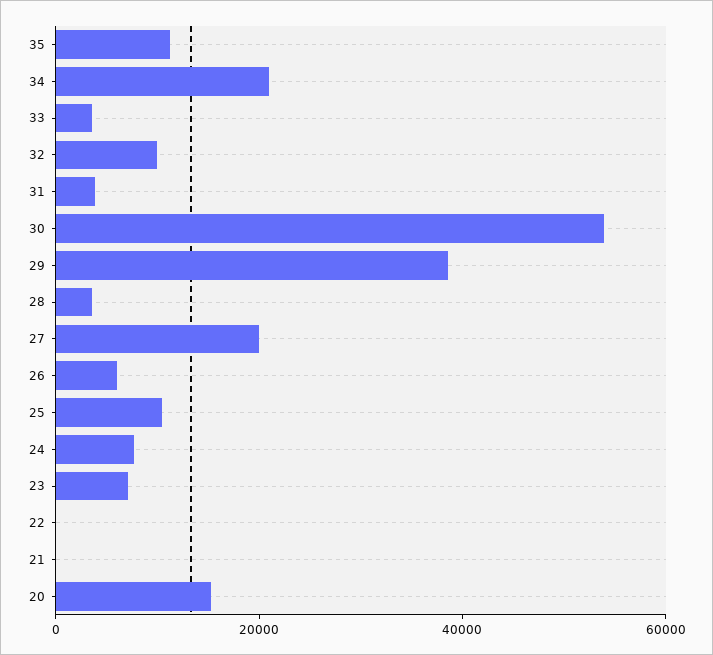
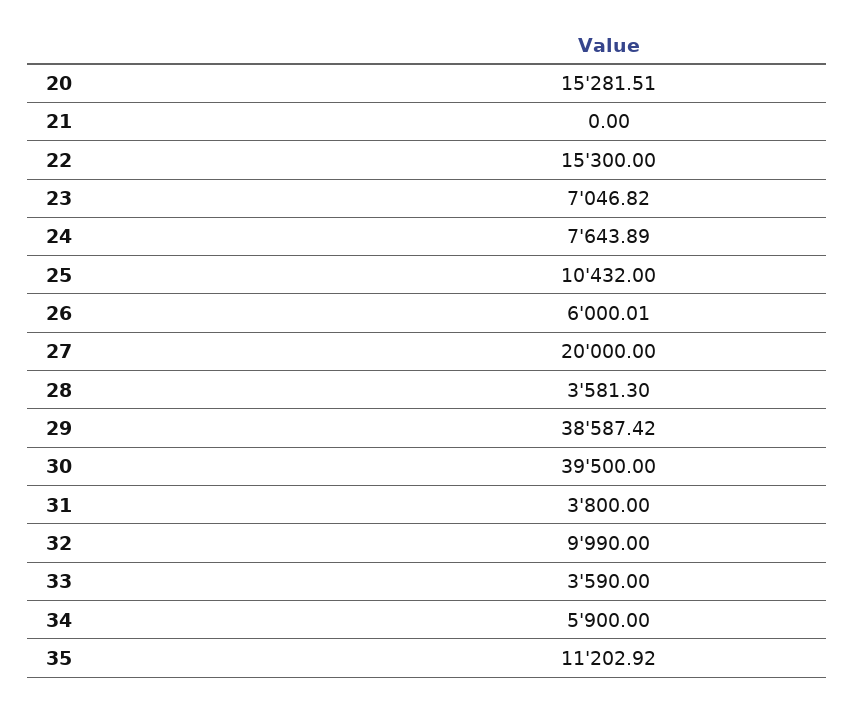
34: 20000 -> 5900
30: 55000 -> 39500
22: 0 -> 15300

